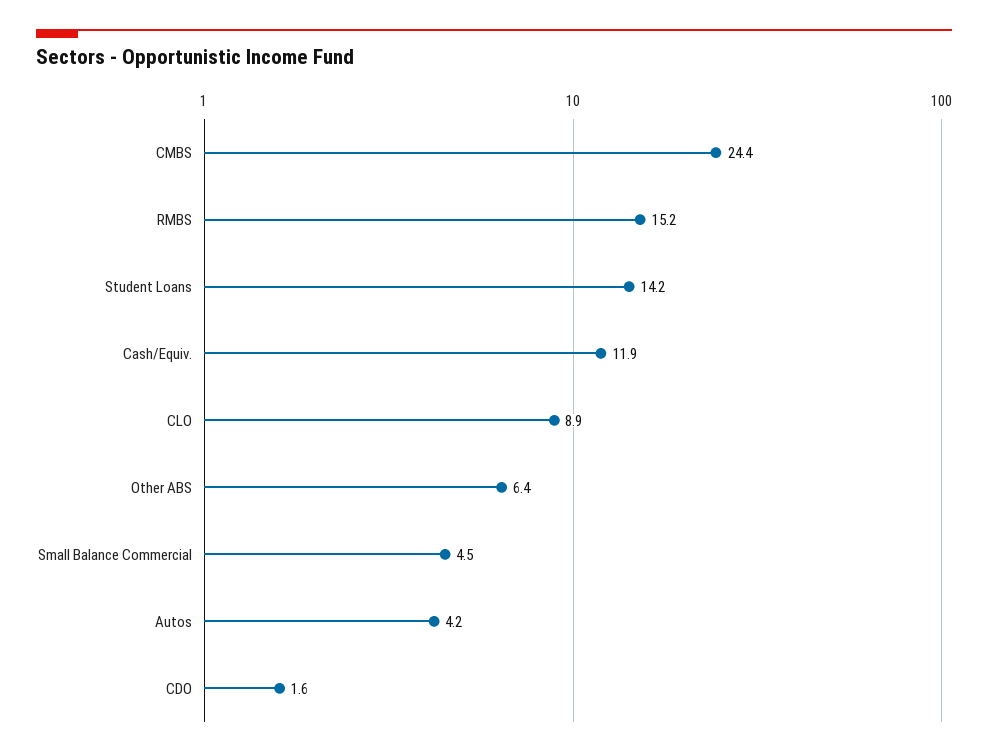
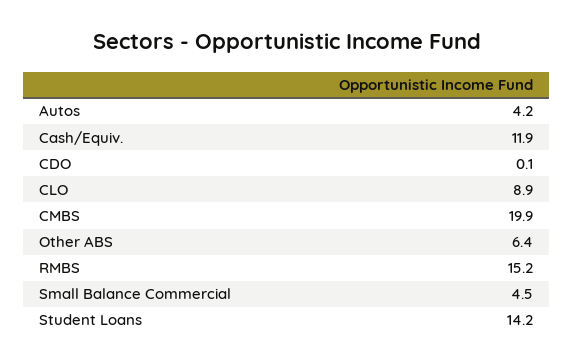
CMBS: 24.4 -> 19.9
CDO: 1.6 -> 0.1

